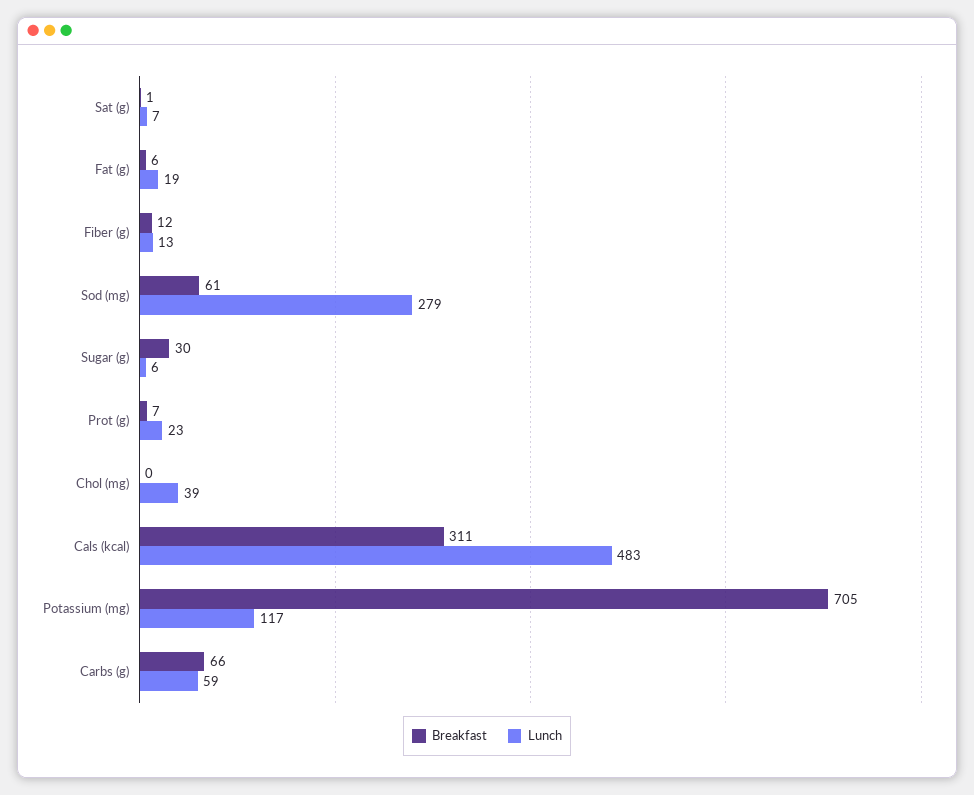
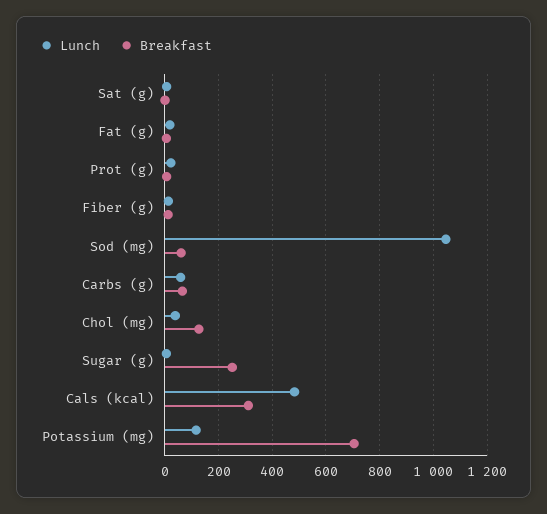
Lunch, Sod (mg): 279 -> 1050
Breakfast, Sugar (g): 30 -> 250
Breakfast, Chol (mg): 0 -> 125

